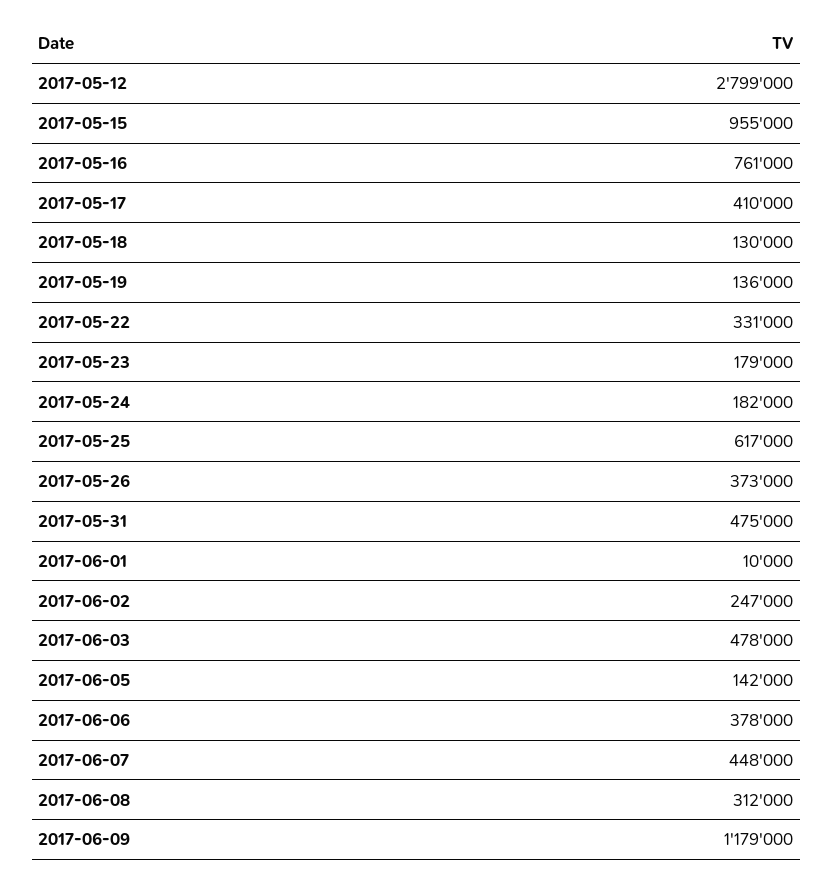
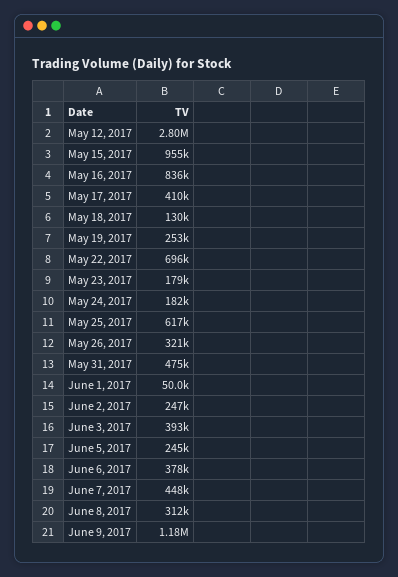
2017-05-16: 761000 -> 836000
2017-05-19: 136000 -> 253000
2017-05-22: 331000 -> 696000
2017-05-26: 373000 -> 321000
2017-06-01: 10000 -> 50000
2017-06-03: 478000 -> 393000
2017-06-05: 142000 -> 245000

